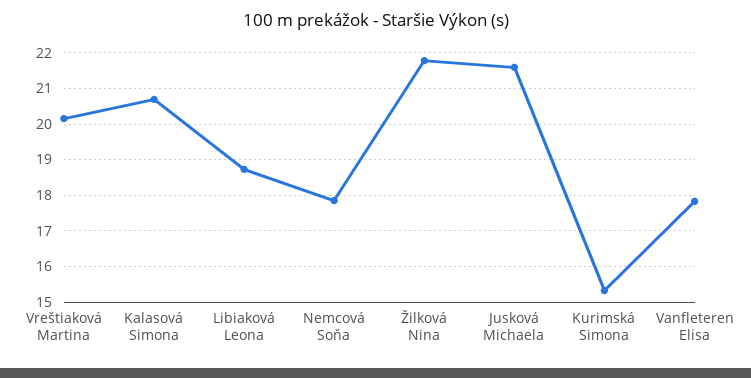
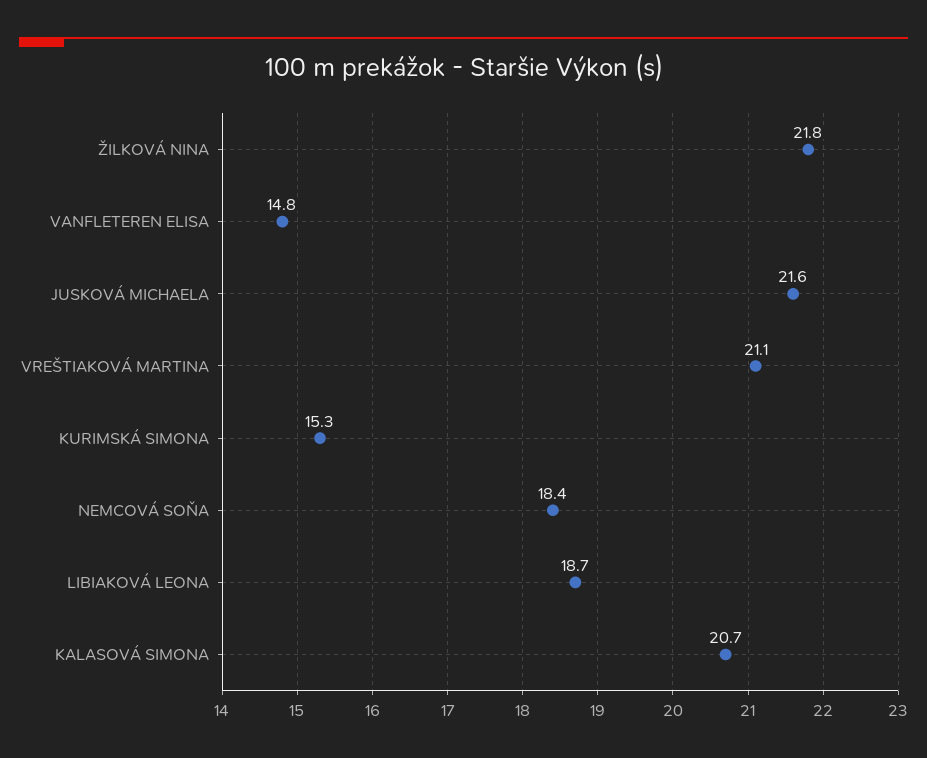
Vreštiaková Martina: 20.2 -> 21.1
Nemcová Soňa: 17.8 -> 18.4
Vanfleteren Elisa: 17.8 -> 14.8

